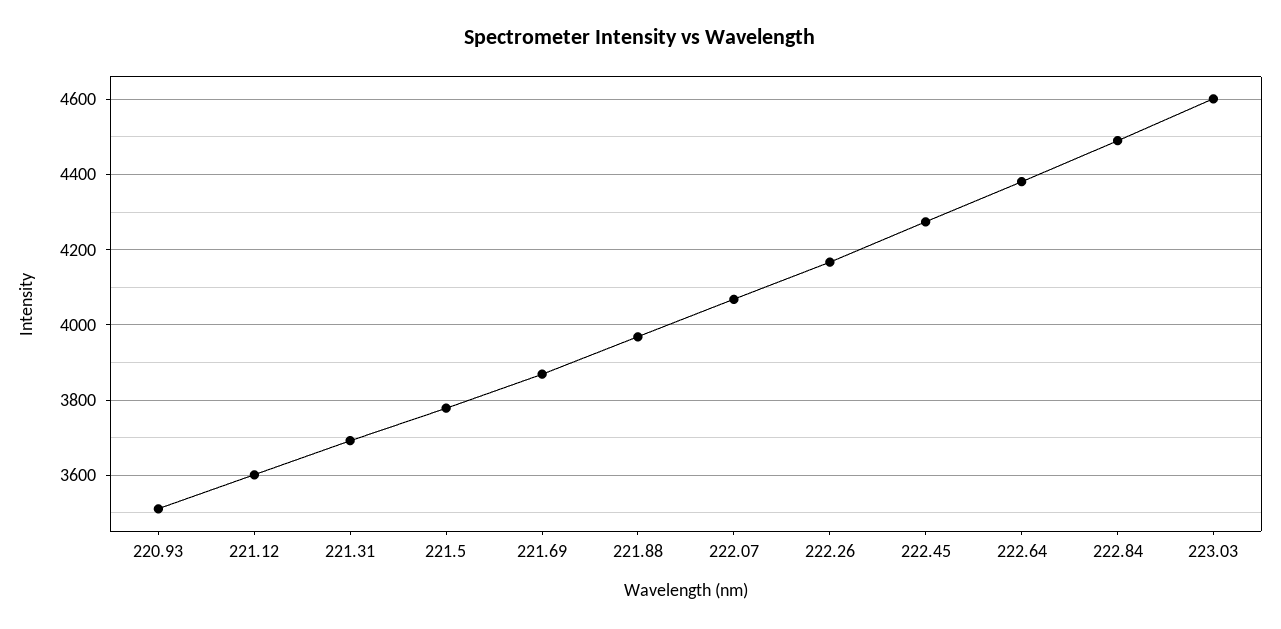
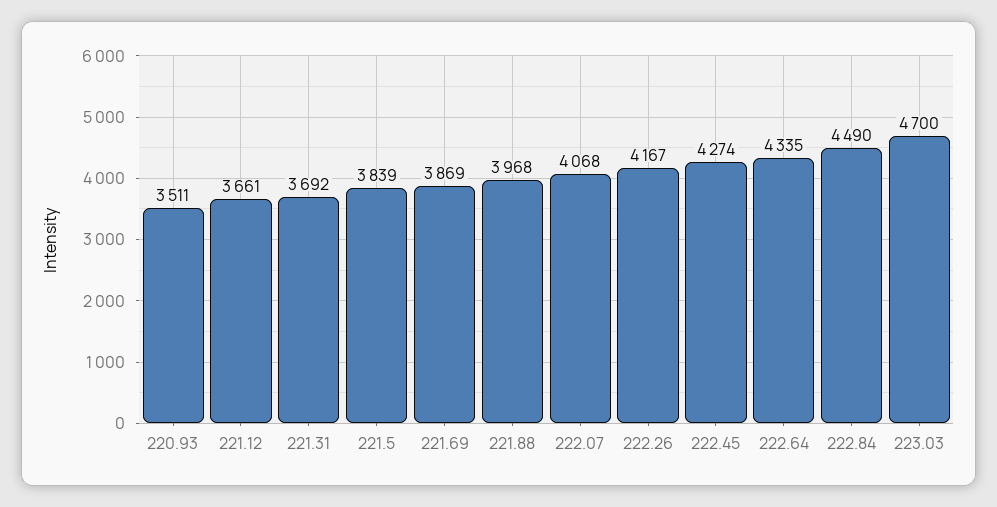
221.12: 3600 -> 3661
221.5: 3780 -> 3839
222.64: 4380 -> 4335
223.03: 4600 -> 4700

